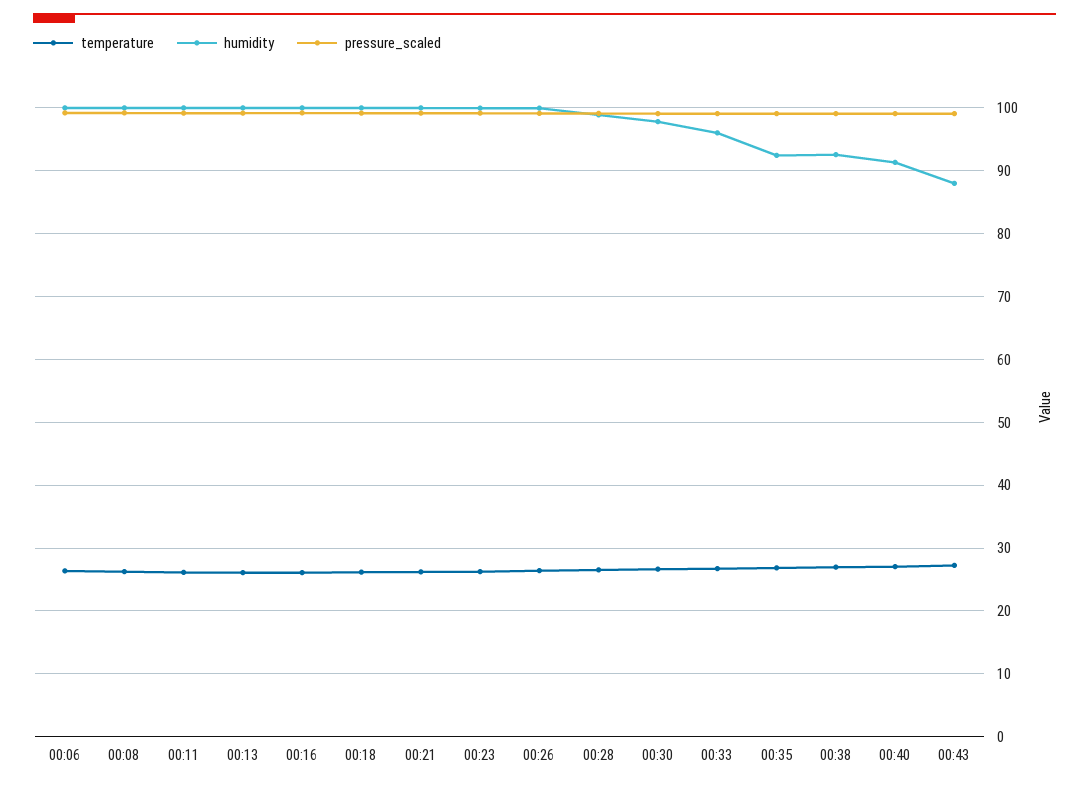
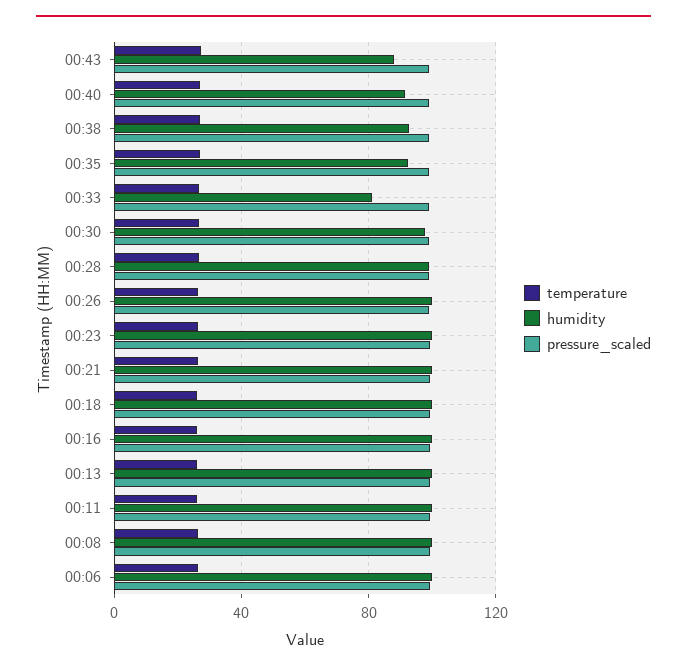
humidity, 00:33: 96 -> 80

